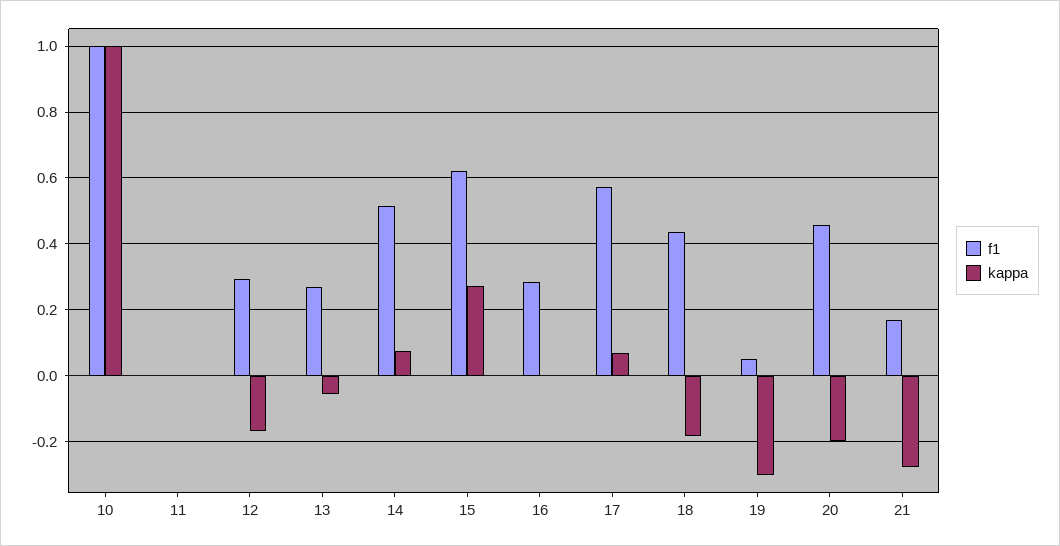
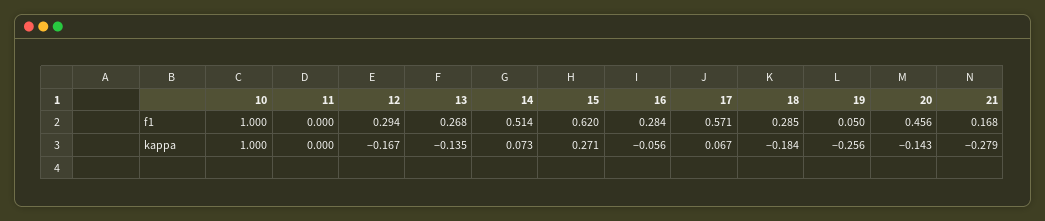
kappa, 13: -0.06 -> -0.135
kappa, 16: 0 -> -0.056
f1, 18: 0.44 -> 0.285
kappa, 19: -0.3 -> -0.256
kappa, 20: -0.2 -> -0.143

